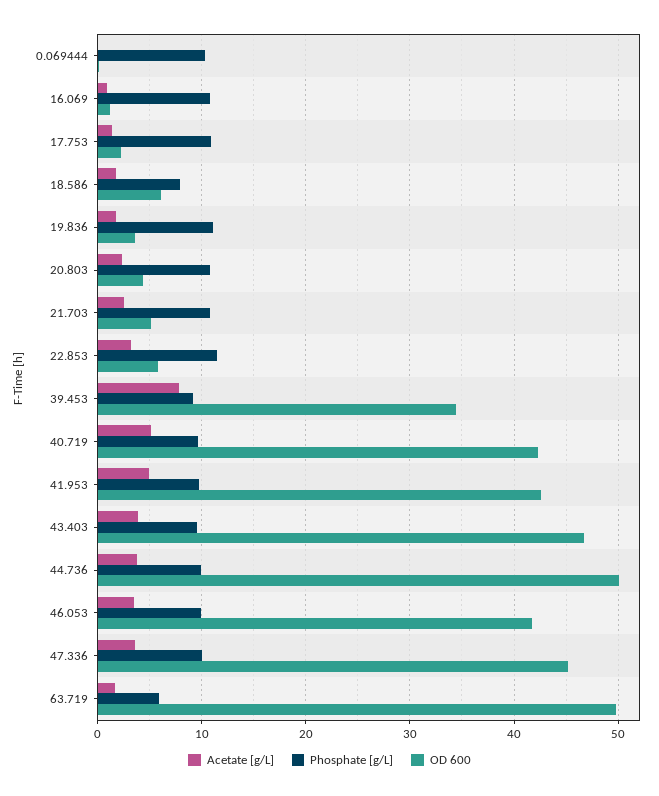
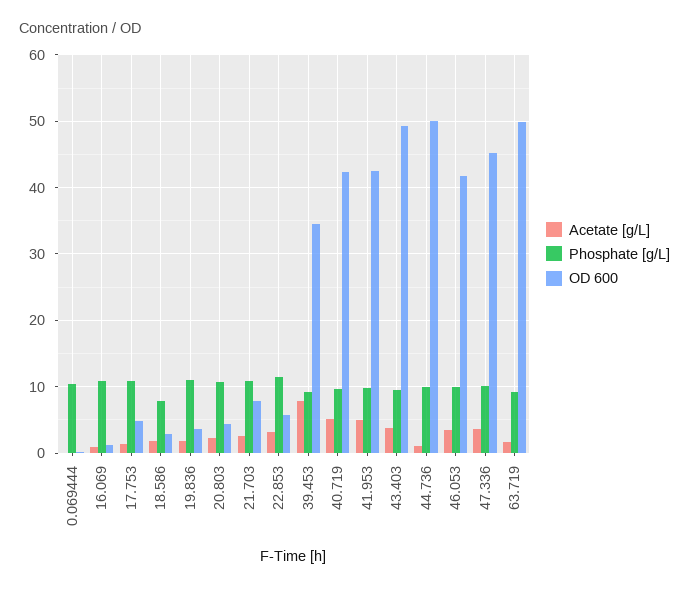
OD 600, 17.753: 2 -> 5
OD 600, 18.586: 6 -> 3
OD 600, 21.703: 5 -> 8
OD 600, 43.403: 47 -> 49
Acetate [g/L], 44.736: 4 -> 1
Phosphate [g/L], 63.719: 6 -> 9

